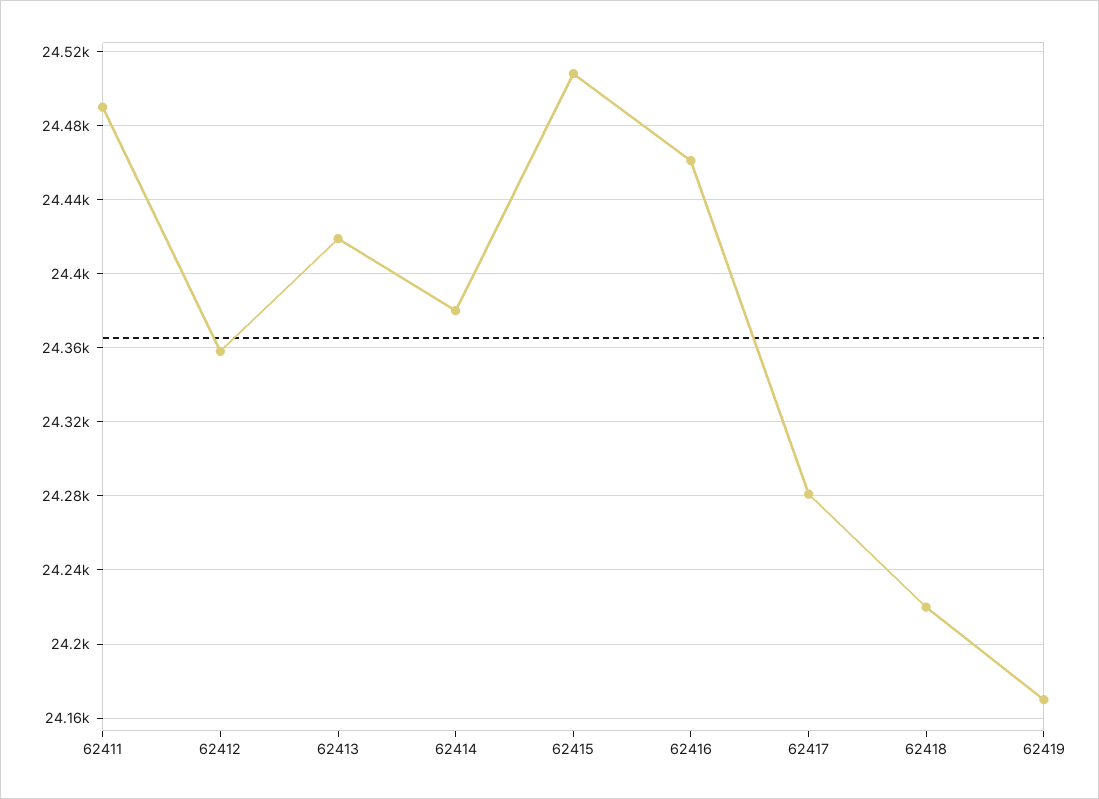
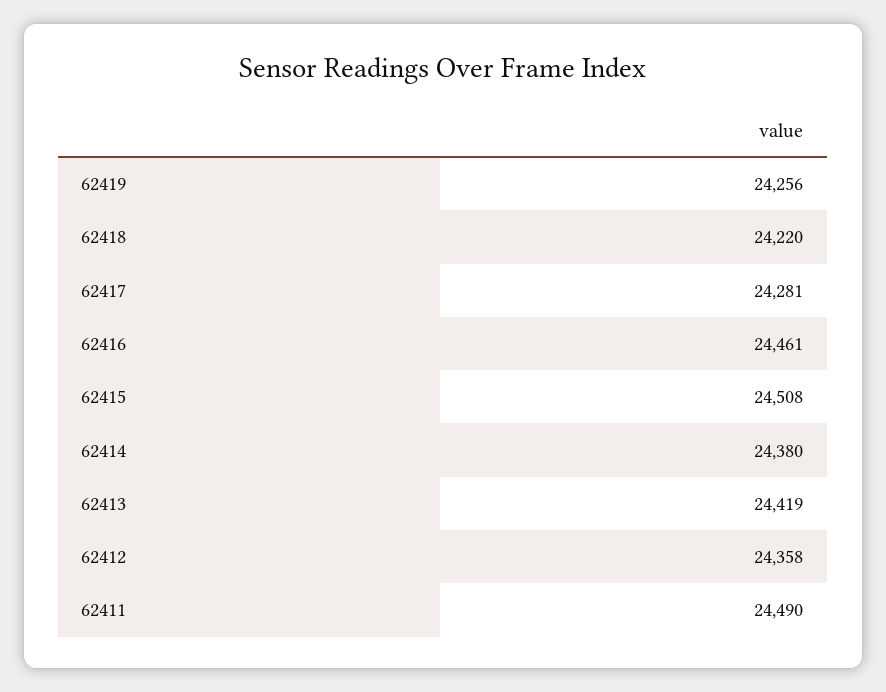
62419: 24170 -> 24256

